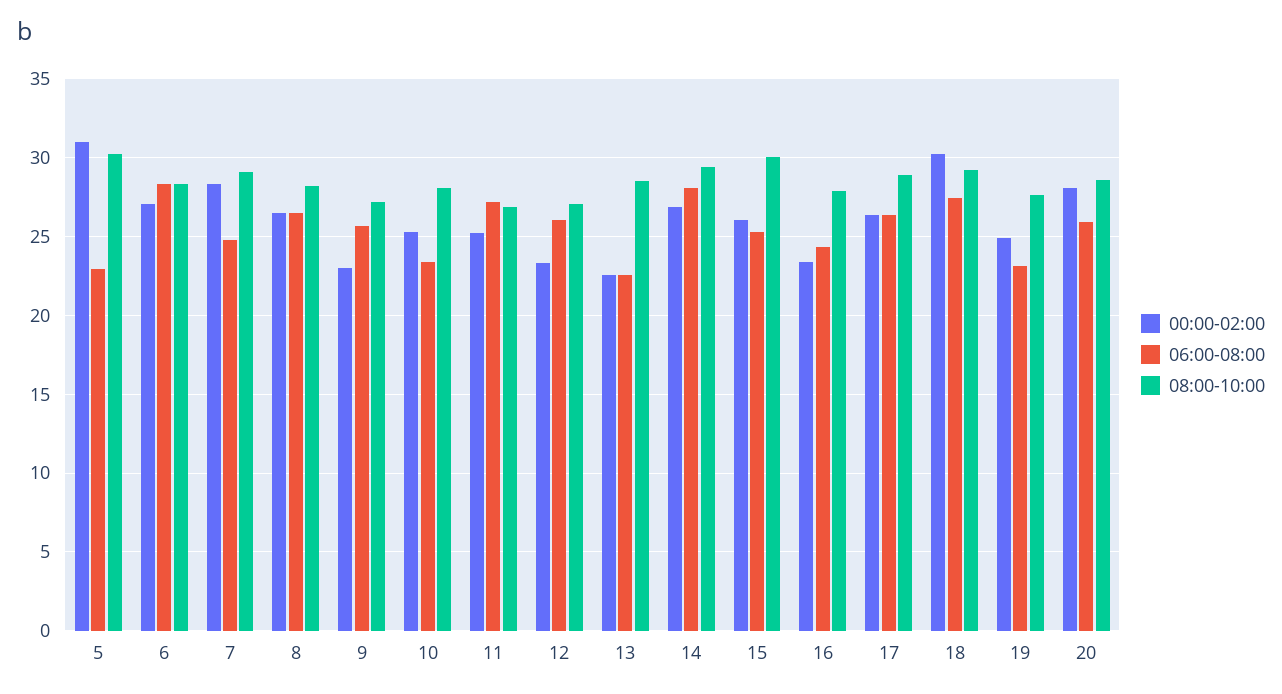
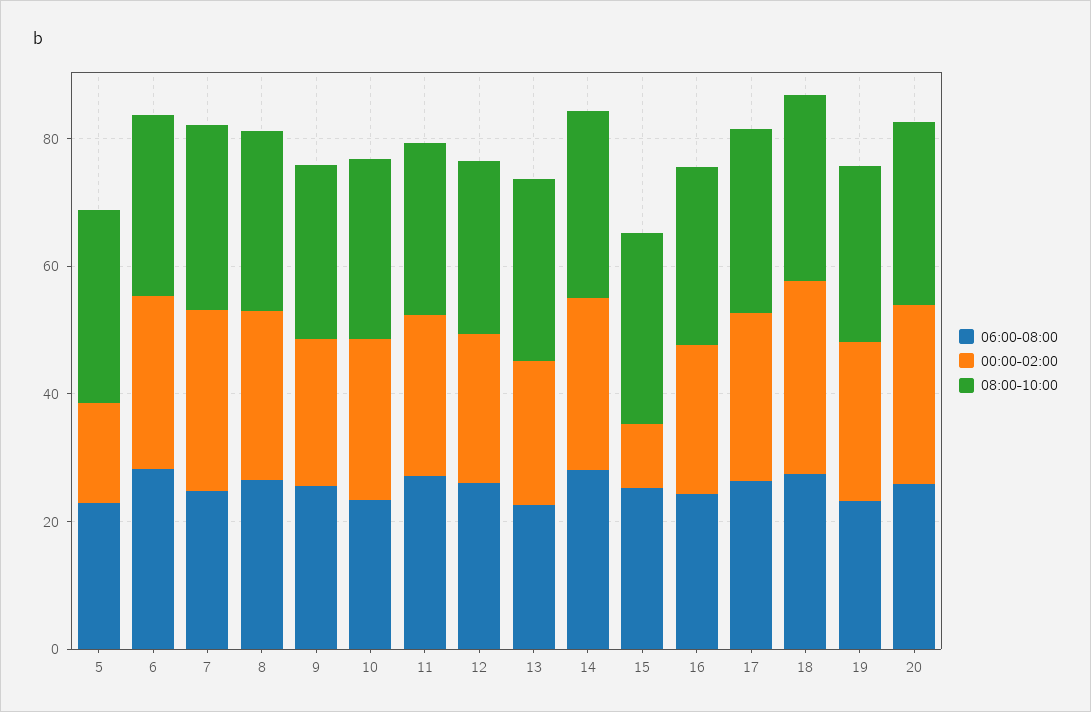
00:00-02:00, 5: 31 -> 15
00:00-02:00, 15: 26 -> 10

